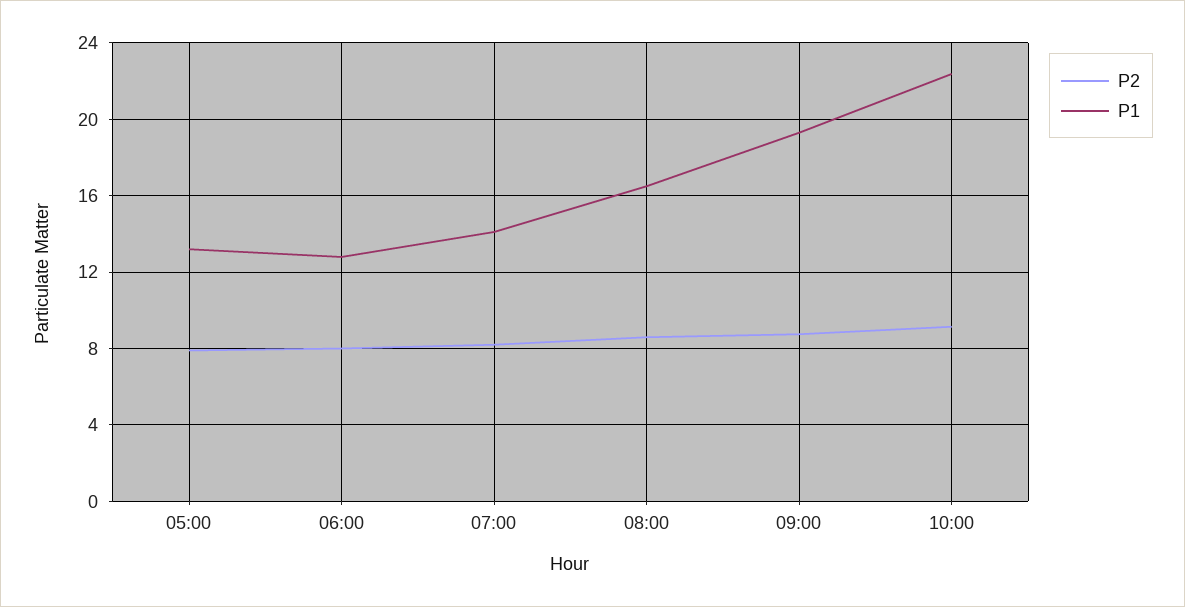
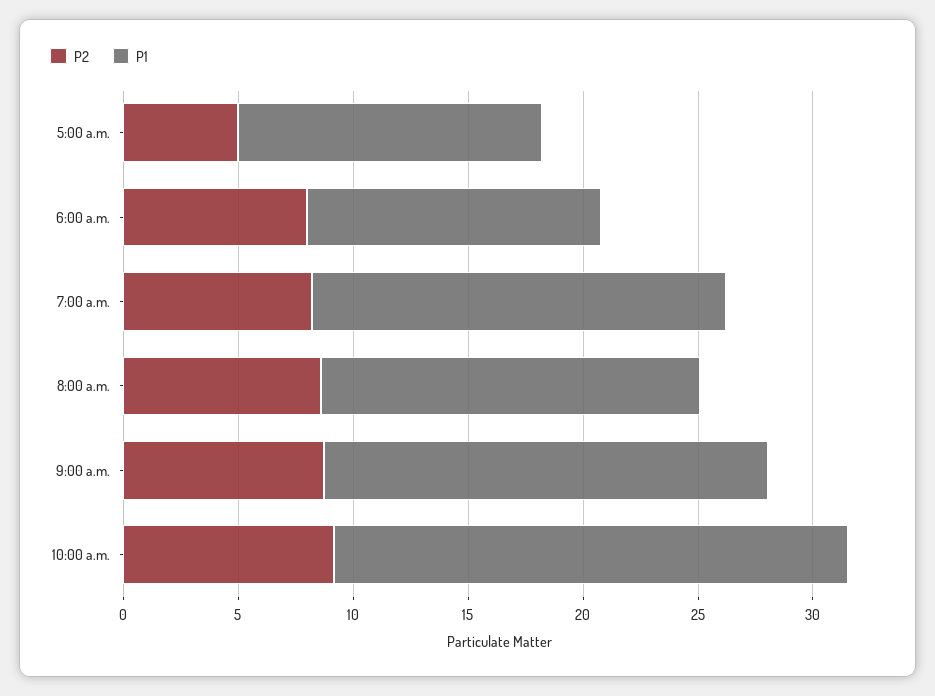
P2, 05:00: 8 -> 5
P1, 07:00: 14 -> 18

